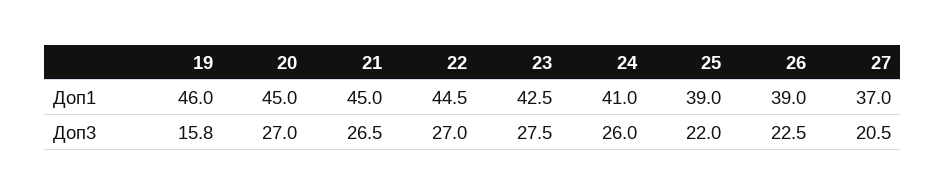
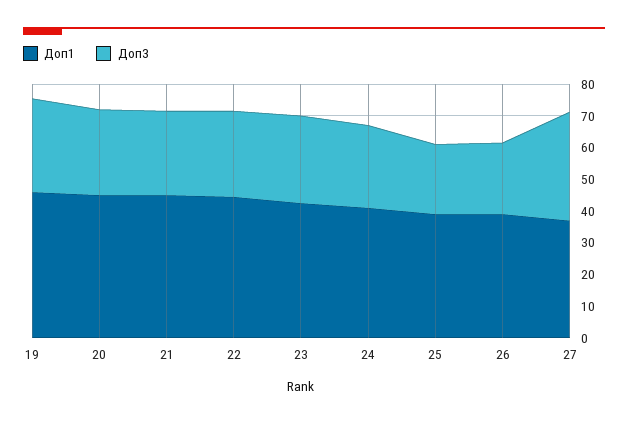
Доп3, 19: 15.8 -> 30
Доп3, 27: 20.5 -> 35

